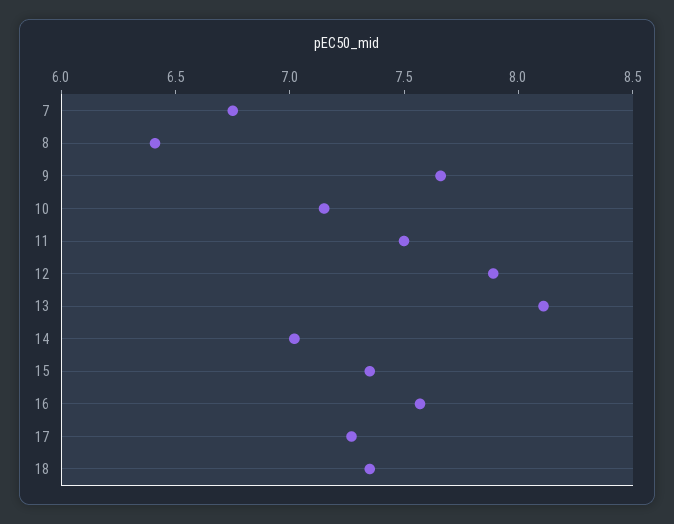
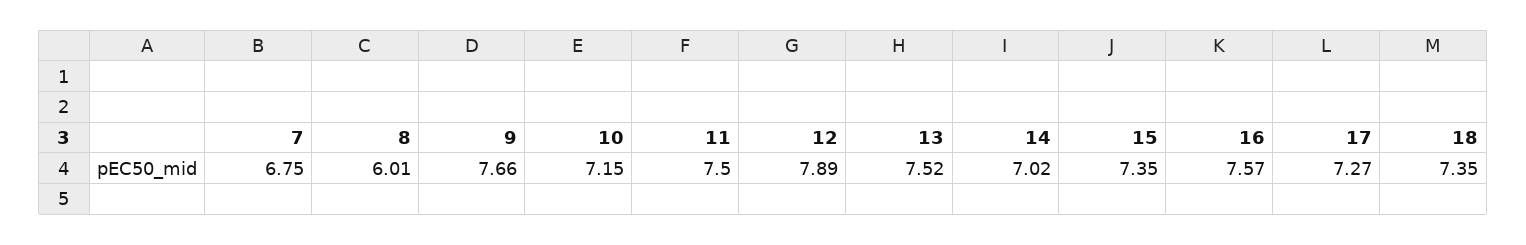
8: 6.4 -> 6.01
13: 8.1 -> 7.52

